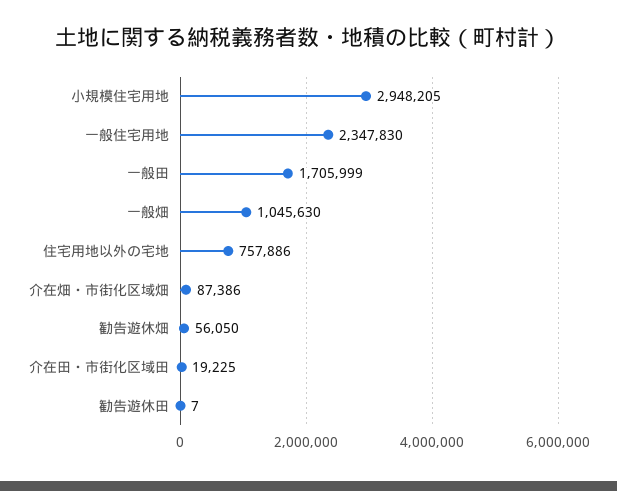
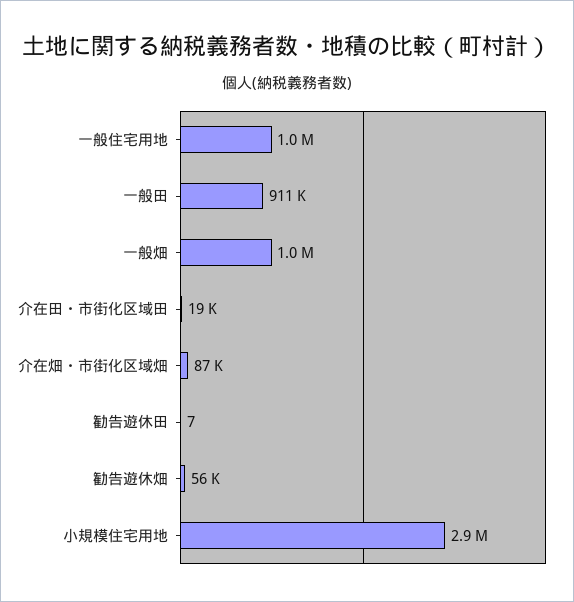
一般住宅用地: 2347830 -> 1000000
一般田: 1705999 -> 911000
住宅用地以外の宅地: 757886 -> none

